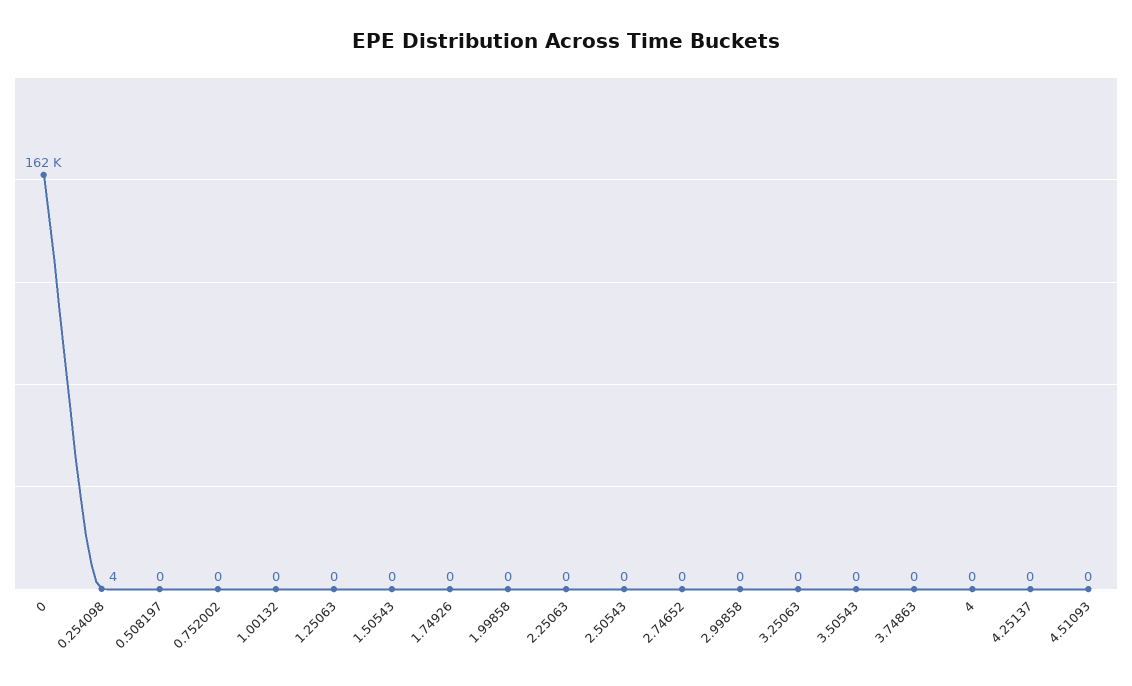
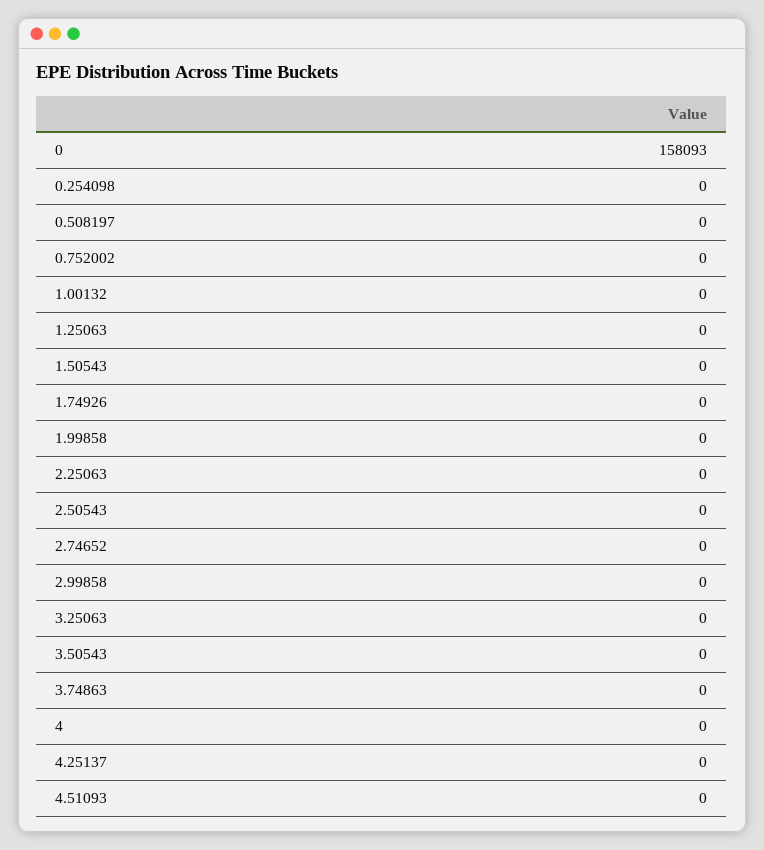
0: 162000 -> 158093
0.254098: 4 -> 0

